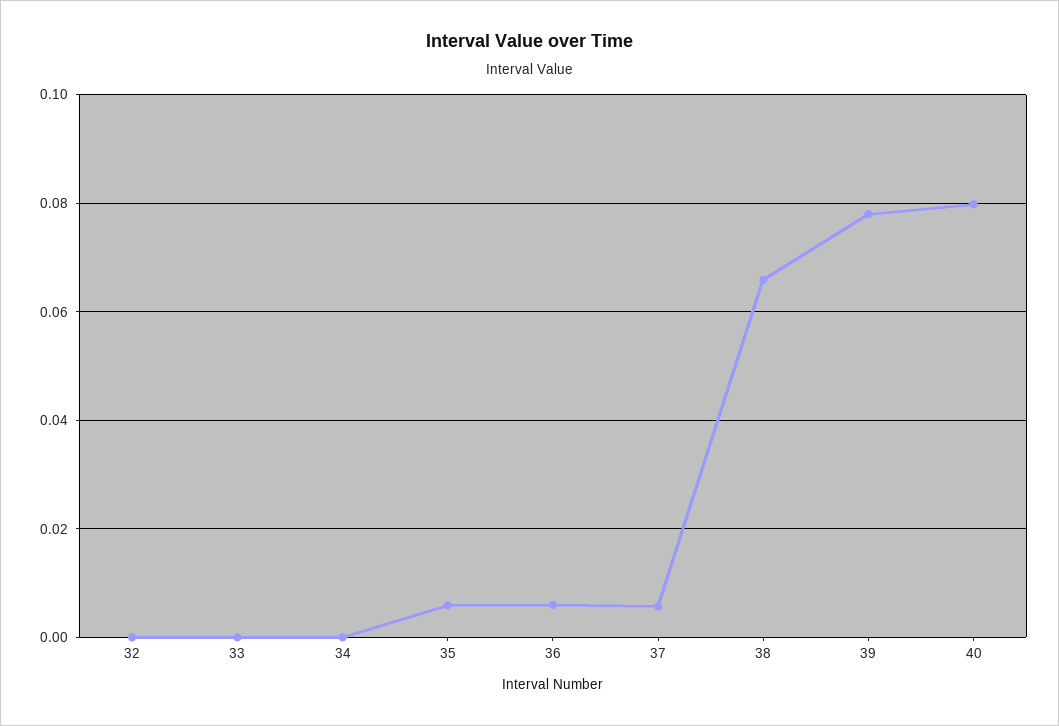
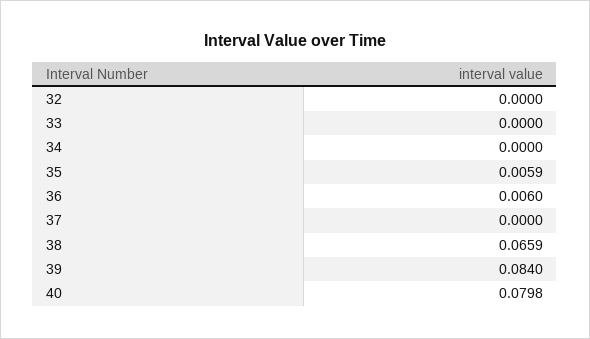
37: 0.006 -> 0
39: 0.078 -> 0.084

